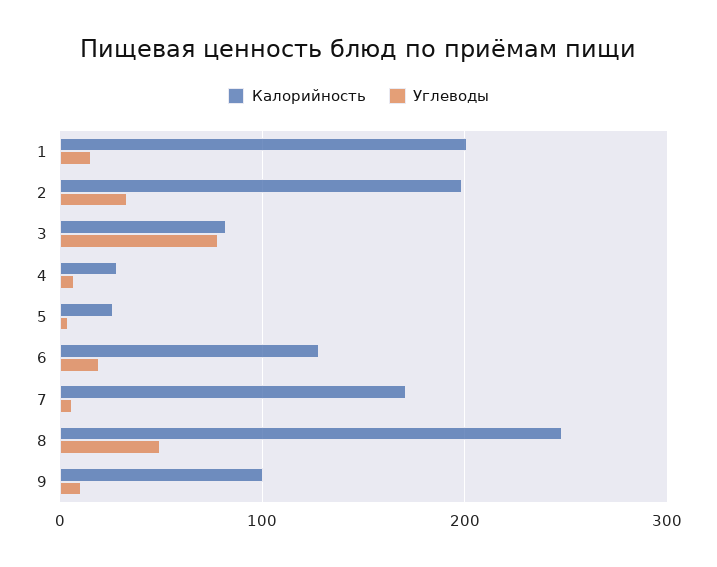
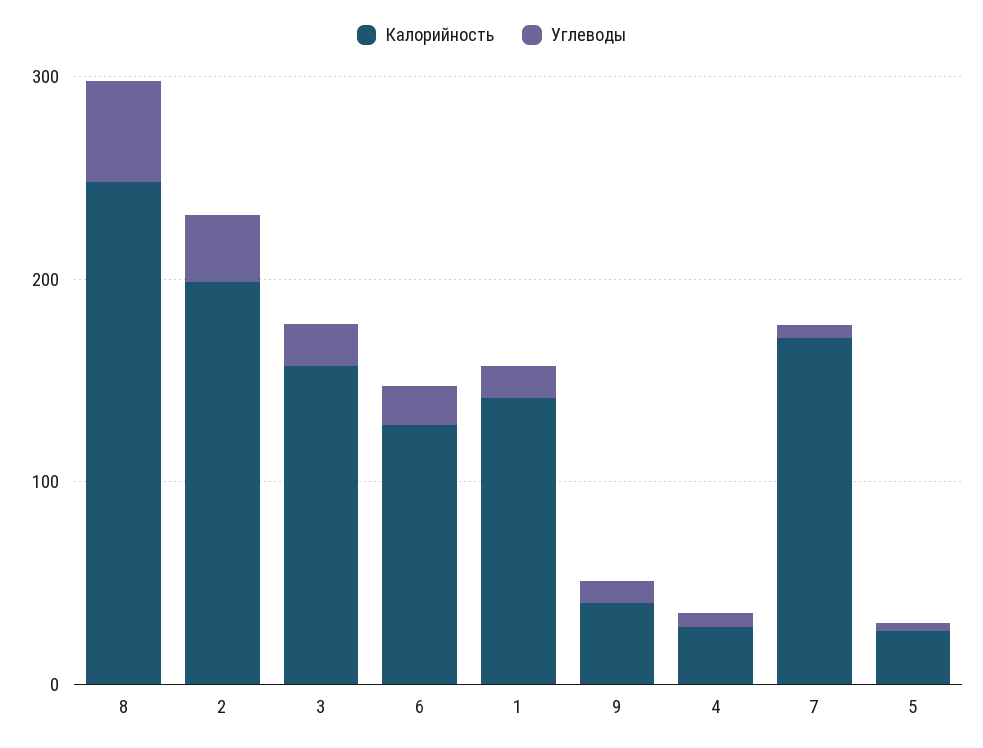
Калорийность, 1: 200 -> 140
Калорийность, 3: 80 -> 160
Углеводы, 3: 80 -> 20
Калорийность, 9: 100 -> 40

